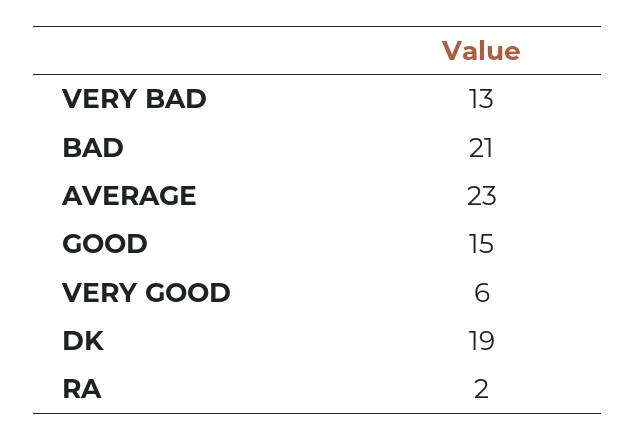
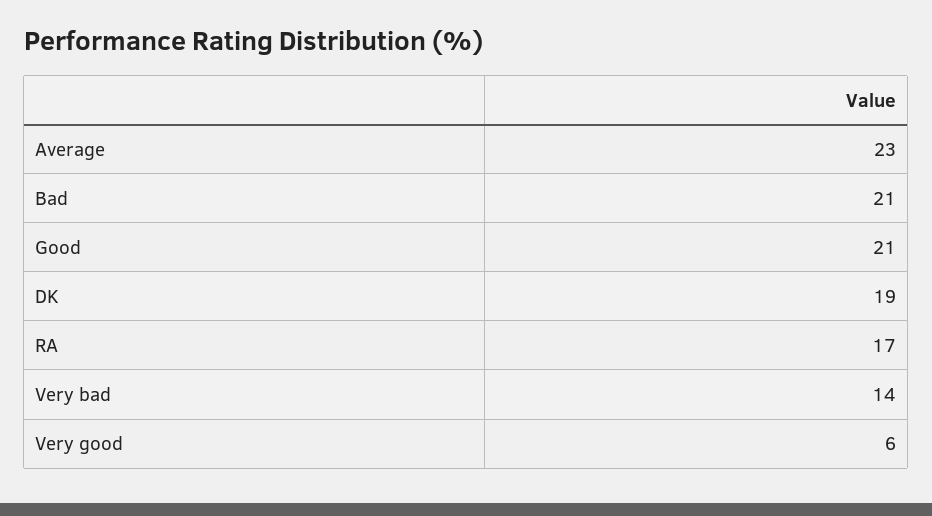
VERY BAD: 13 -> 14
GOOD: 15 -> 21
RA: 2 -> 17

